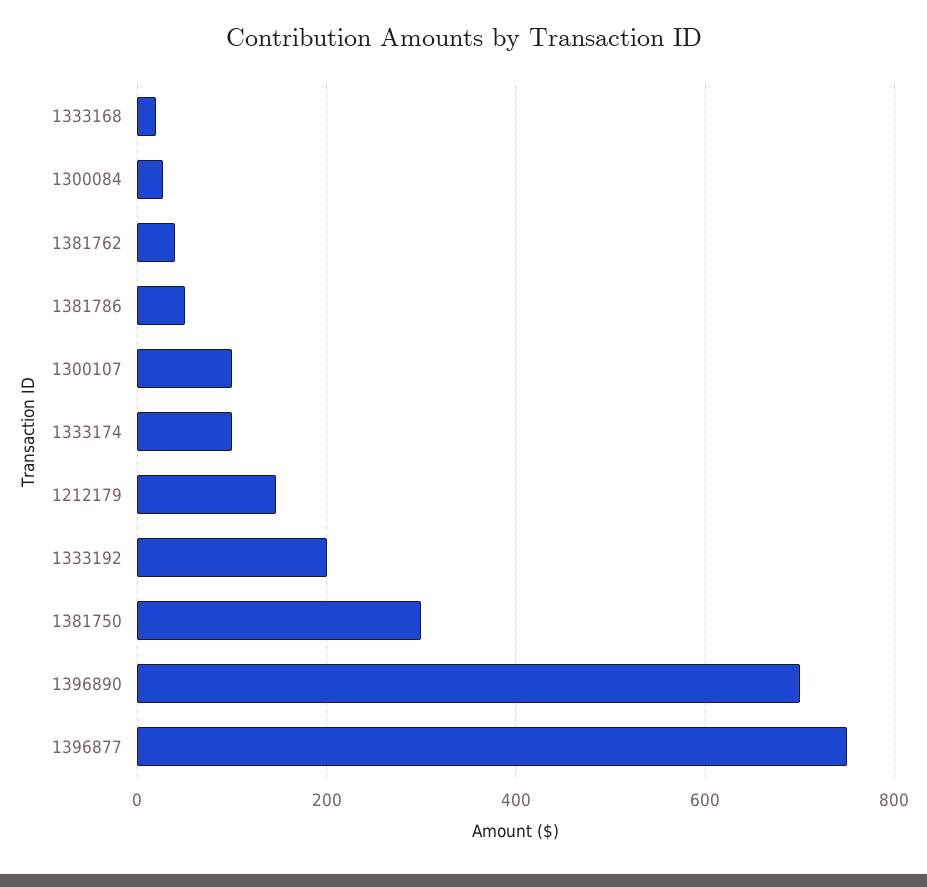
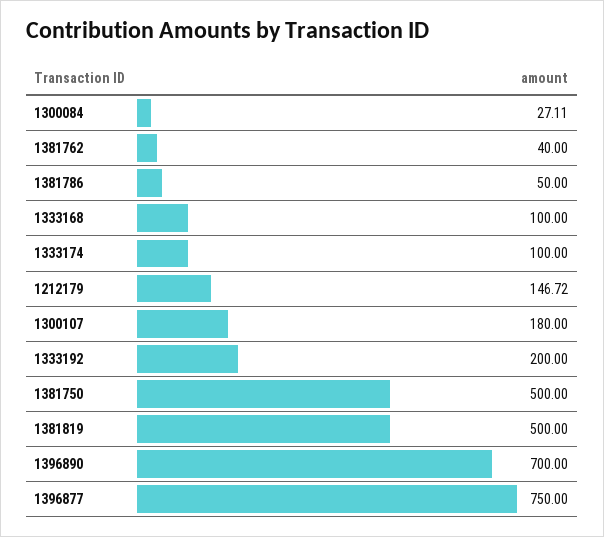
1333168: 20 -> 100
1300107: 100 -> 180
1381750: 300 -> 500
1381819: none -> 500

